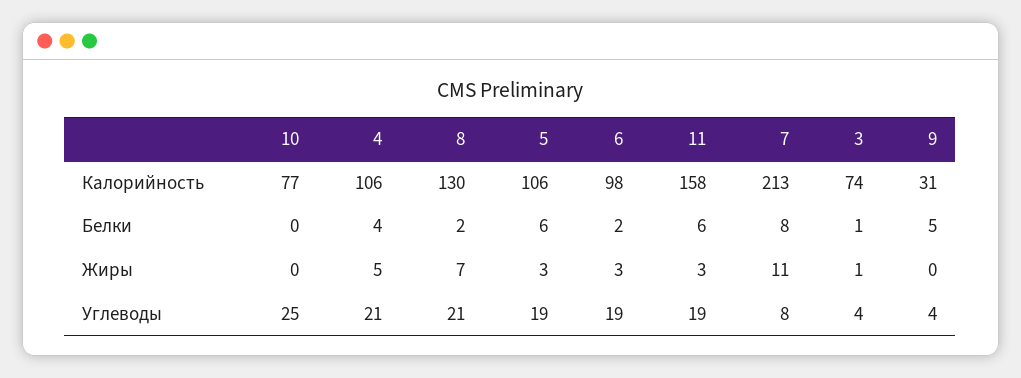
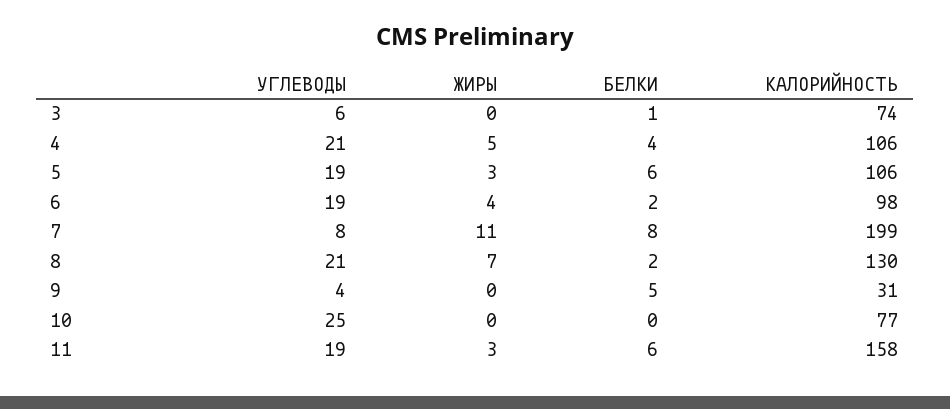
7, Калорийность: 213 -> 199
6, Жиры: 3 -> 4
3, Жиры: 1 -> 0
3, Углеводы: 4 -> 6

